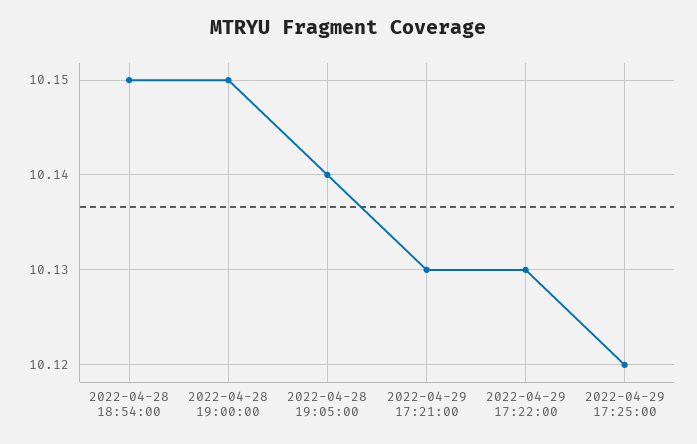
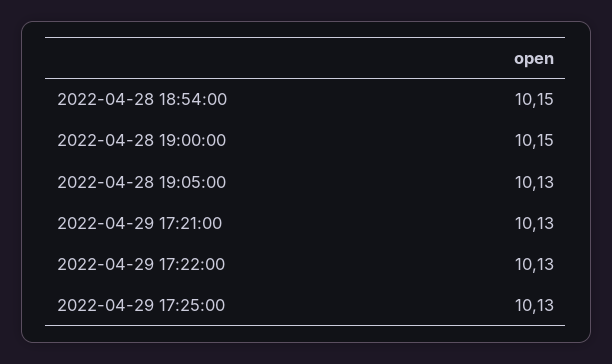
2022-04-28 19:05:00: 10.14 -> 10.13
2022-04-29 17:25:00: 10.12 -> 10.13

